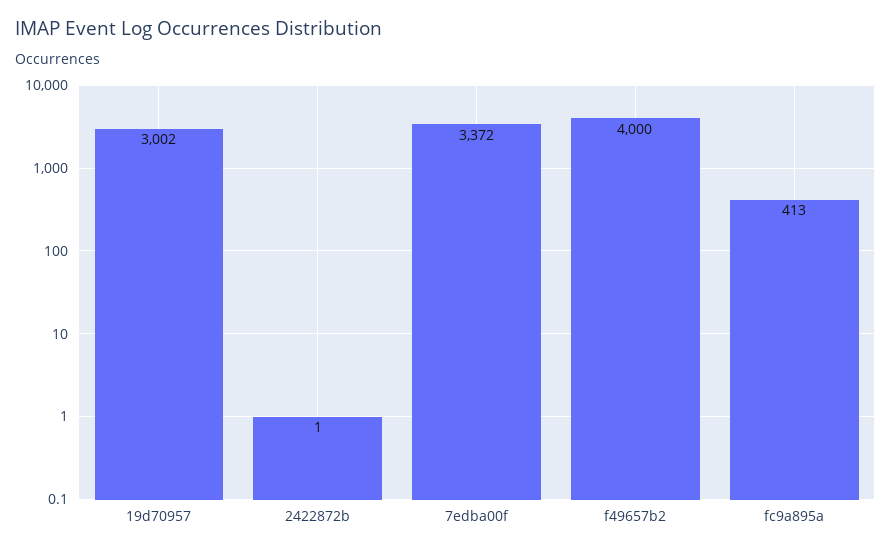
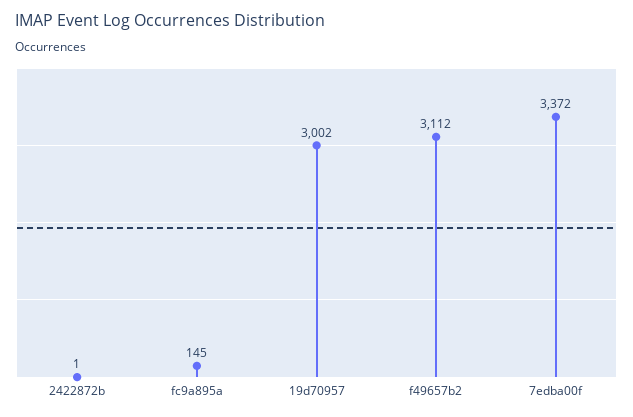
f49657b2: 4000 -> 3112
fc9a895a: 413 -> 145

